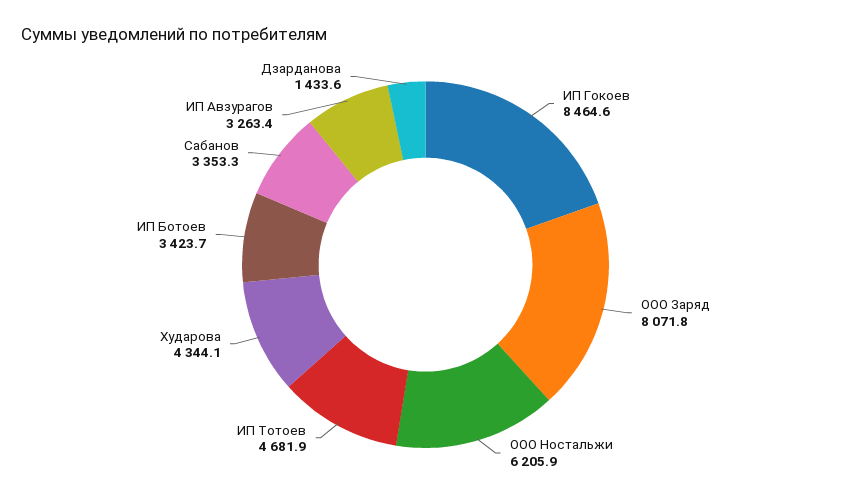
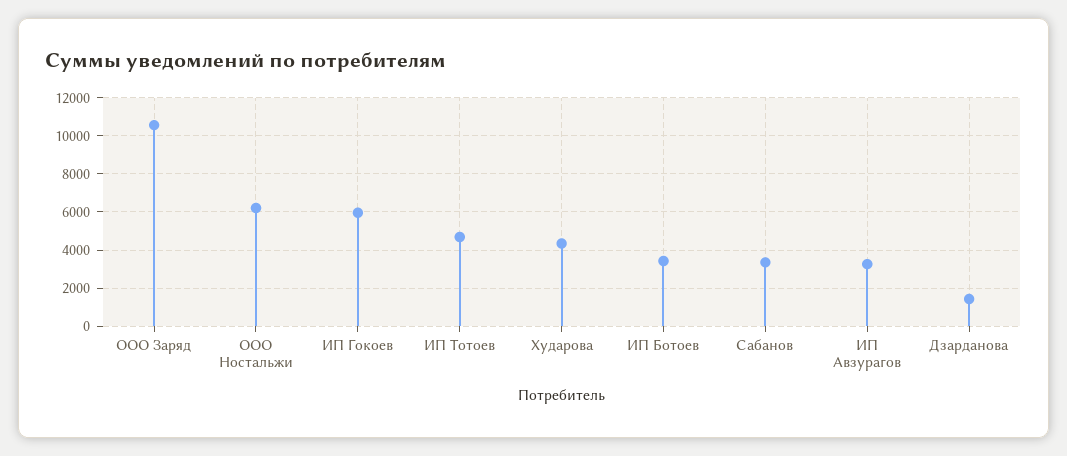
ИП Гокоев: 8464.6 -> 6000
ООО Заряд: 8071.8 -> 10500

